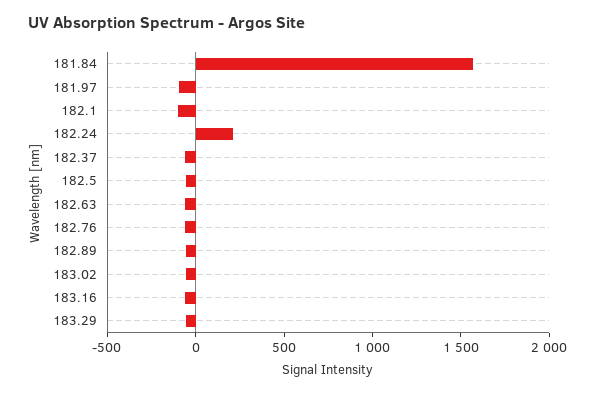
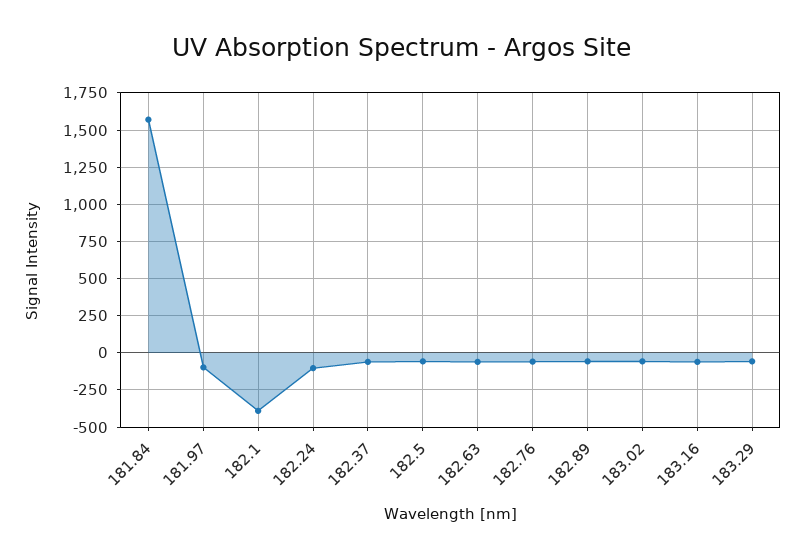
182.1: -100 -> -400
182.24: 200 -> -100

